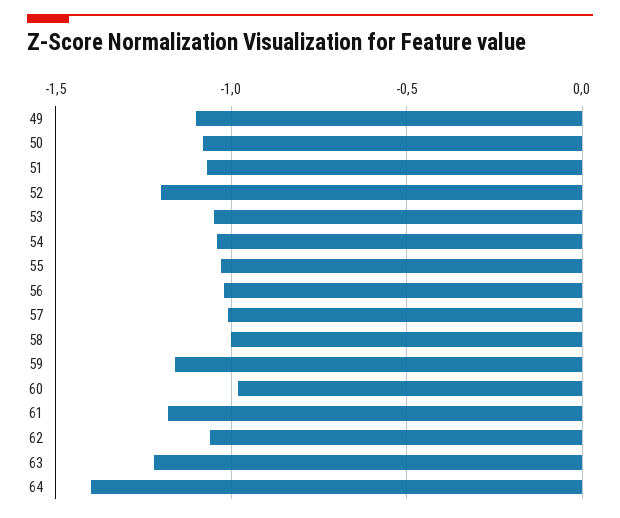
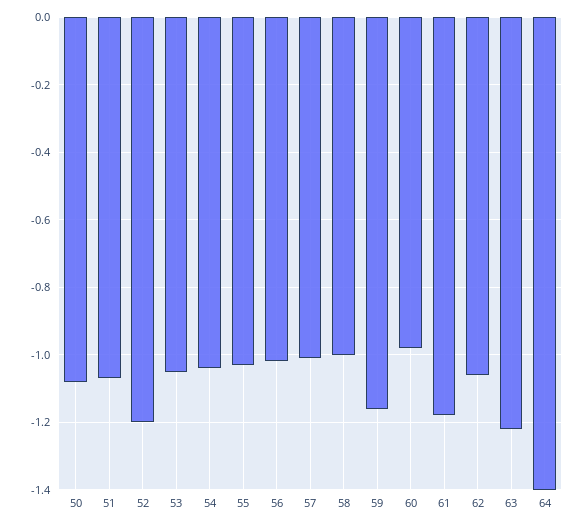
49: -1.1 -> none

